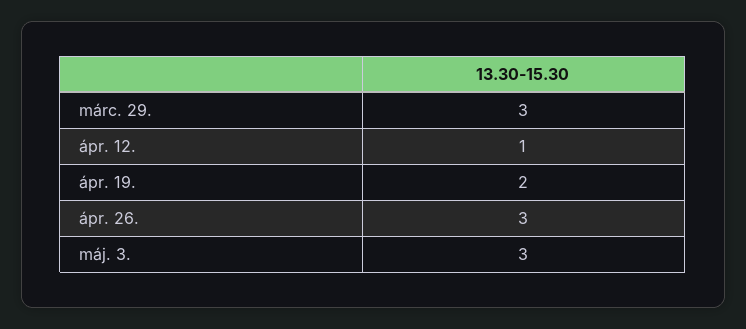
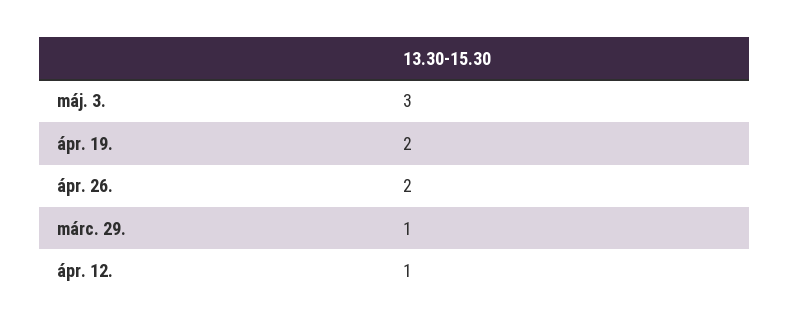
márc. 29.: 3 -> 1
ápr. 26.: 3 -> 2

